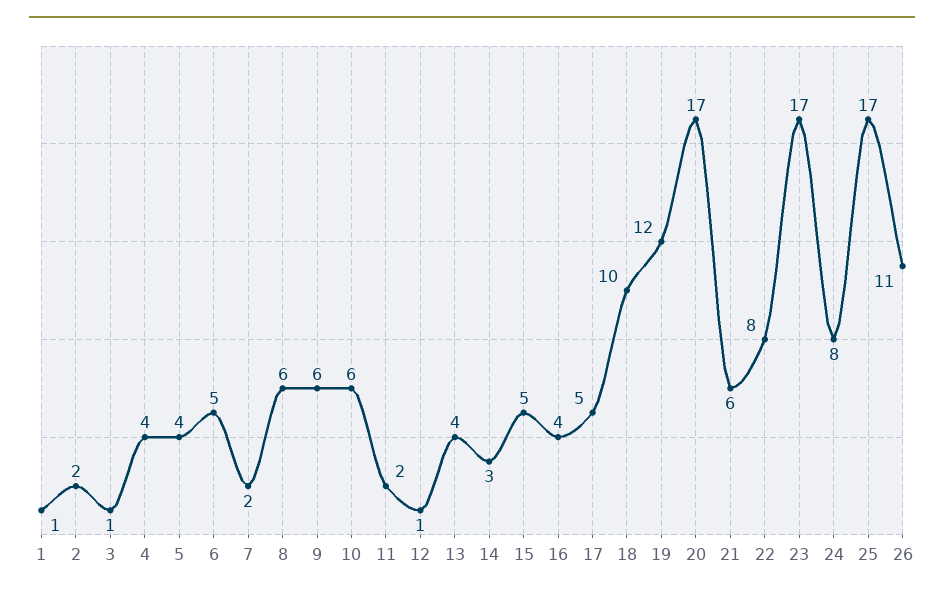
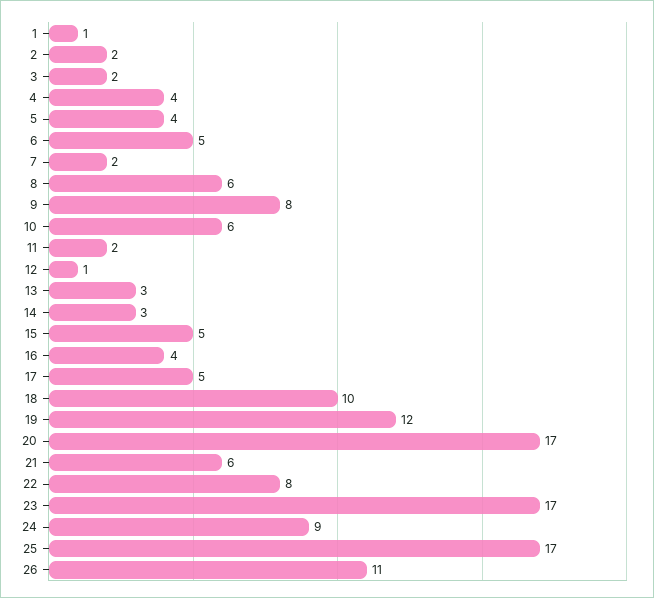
3: 1 -> 2
9: 6 -> 8
13: 4 -> 3
24: 8 -> 9

